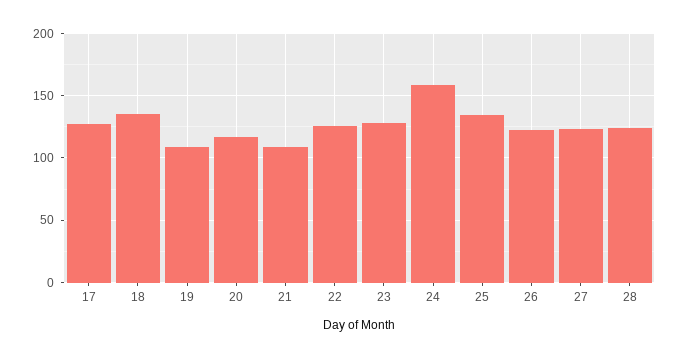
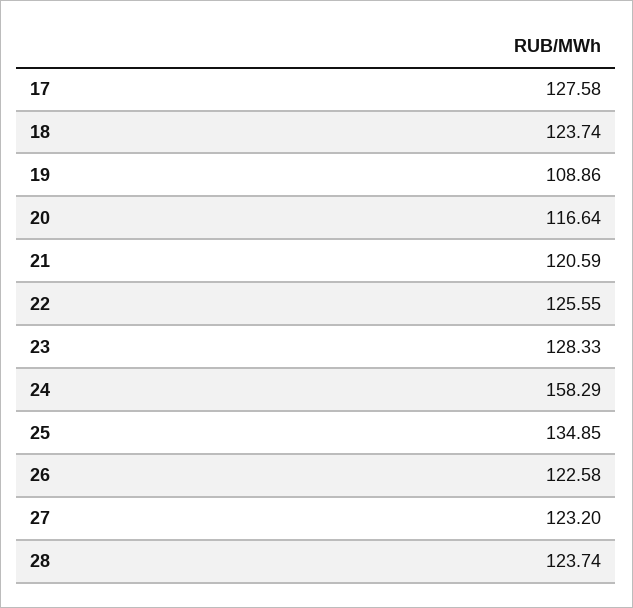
18: 135 -> 123.74
21: 110 -> 120.59

